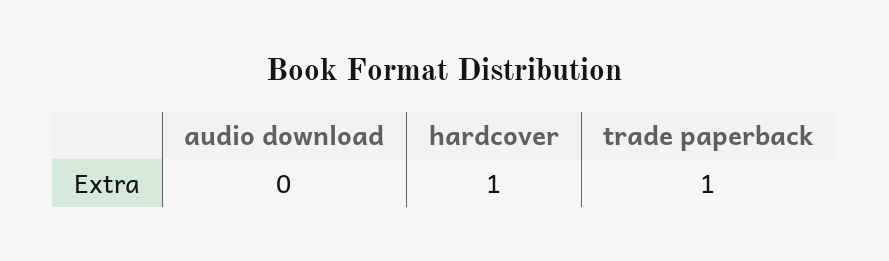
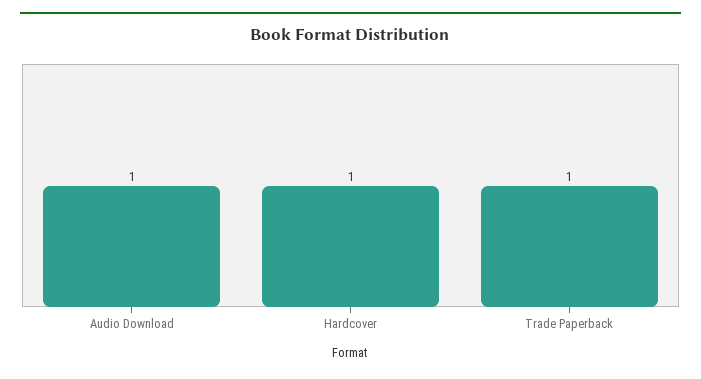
audio download: 0 -> 1

